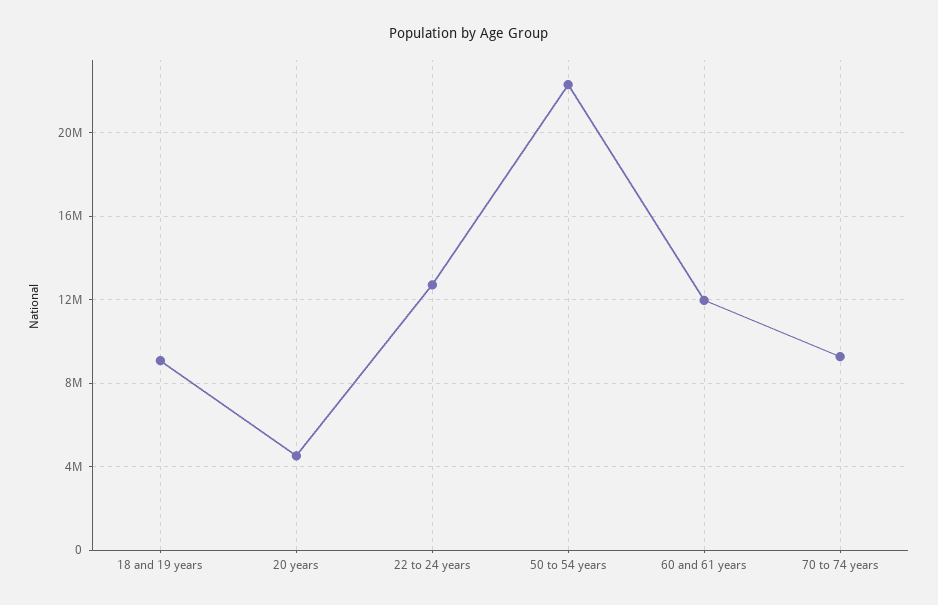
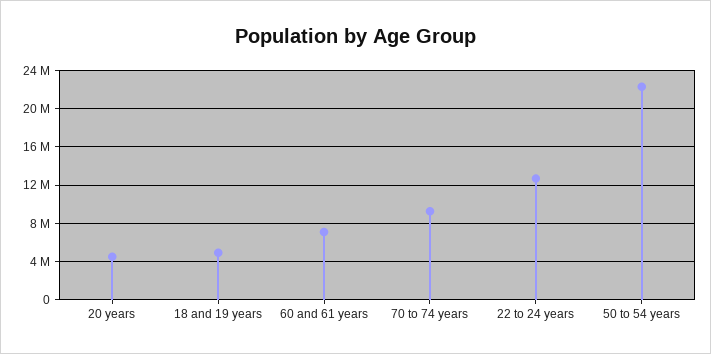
18 and 19 years: 9000000 -> 5000000
60 and 61 years: 12000000 -> 7000000

